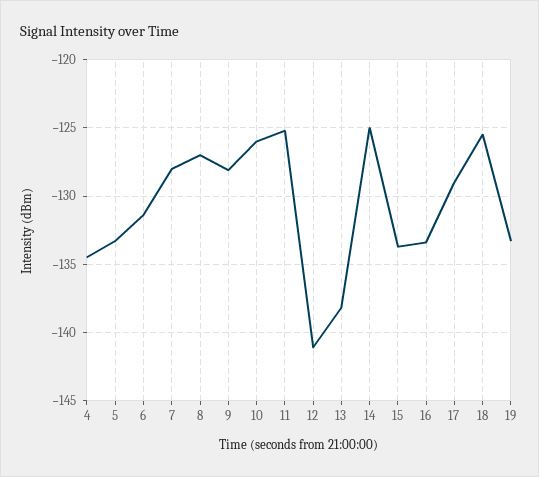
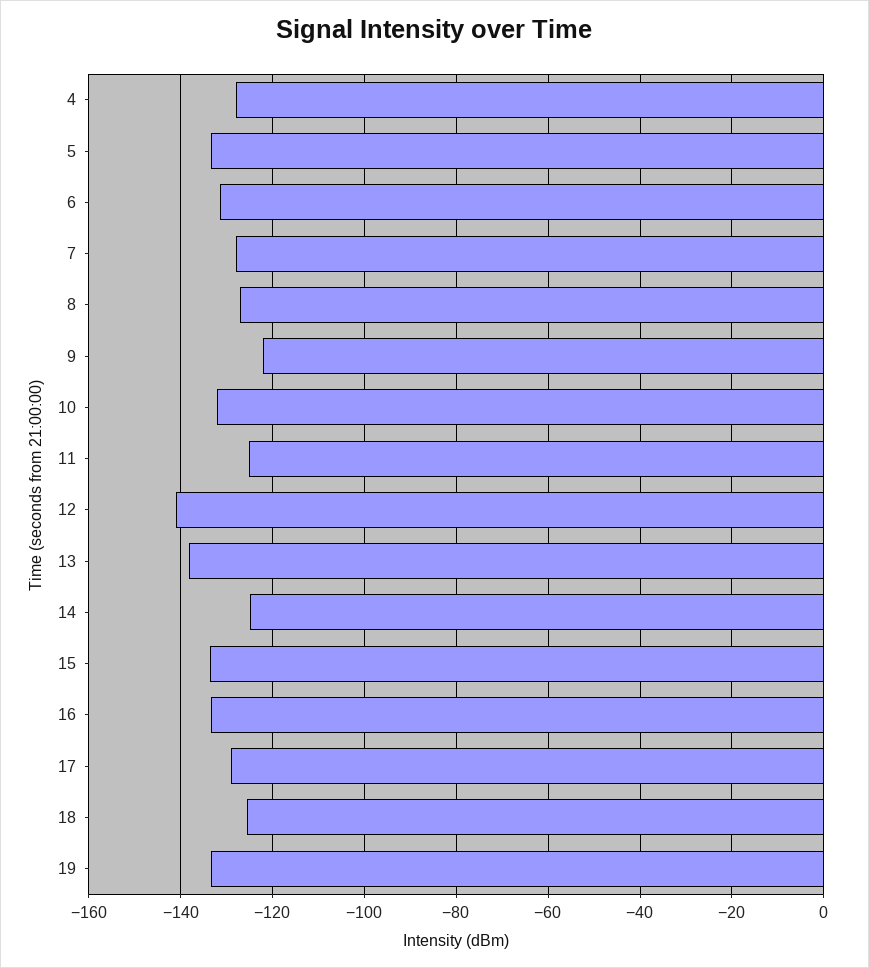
4: -134.5 -> -128
9: -128 -> -122
10: -126 -> -132

